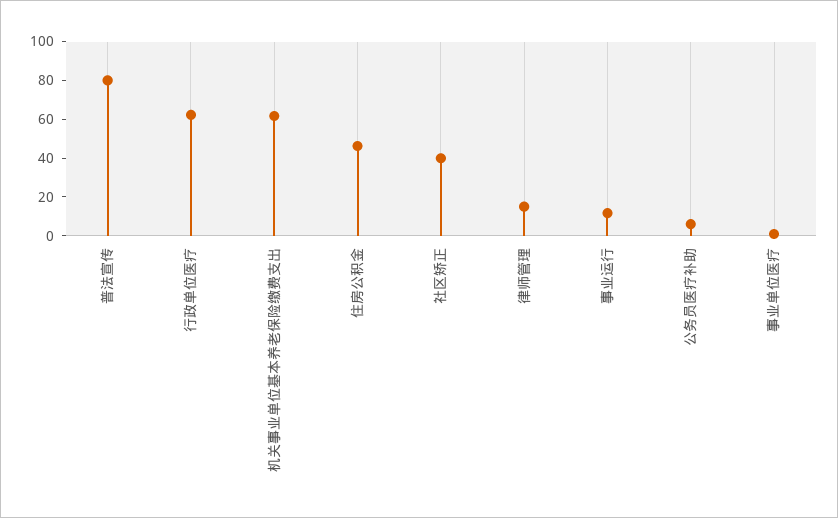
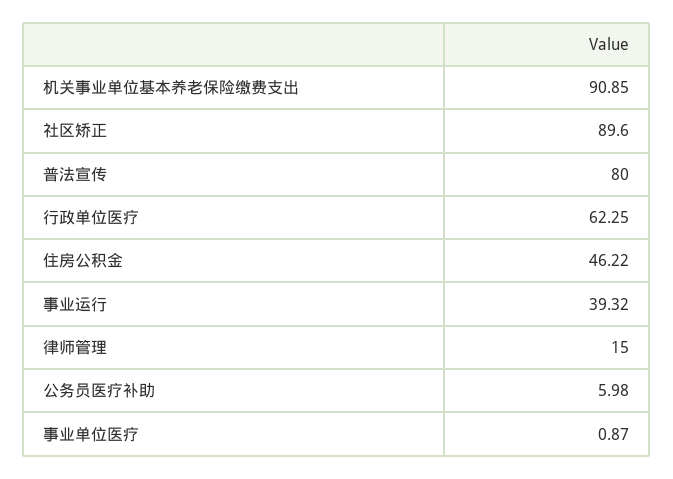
机关事业单位基本养老保险缴费支出: 60 -> 90.85
社区矫正: 40 -> 89.6
事业运行: 10 -> 39.32

